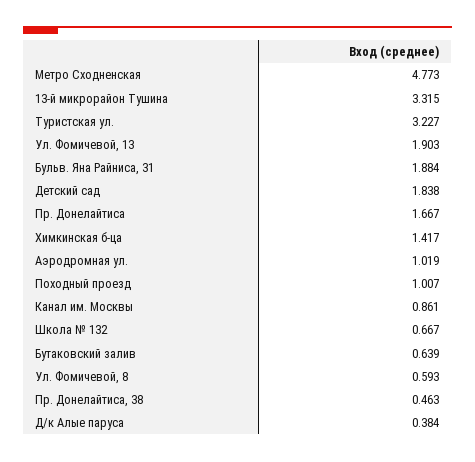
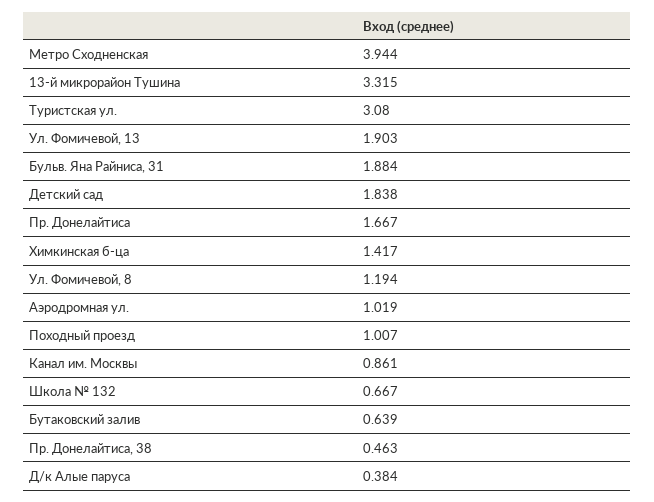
Метро Сходненская: 4.773 -> 3.944
Туристская ул.: 3.227 -> 3.08
Ул. Фомичевой, 8: 0.593 -> 1.194

